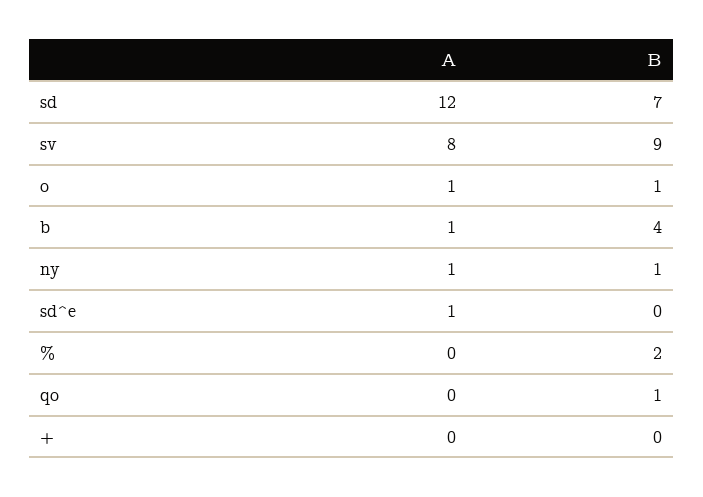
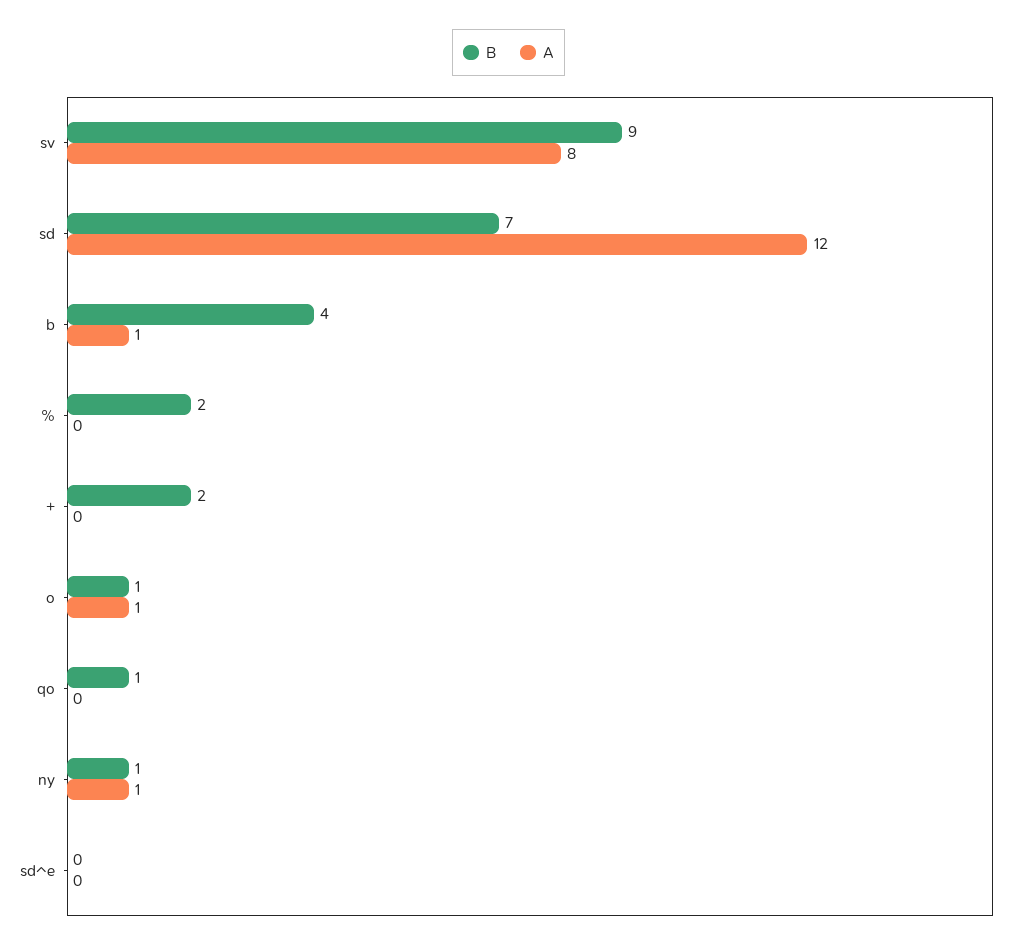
A, sd^e: 1 -> 0
B, +: 0 -> 2

